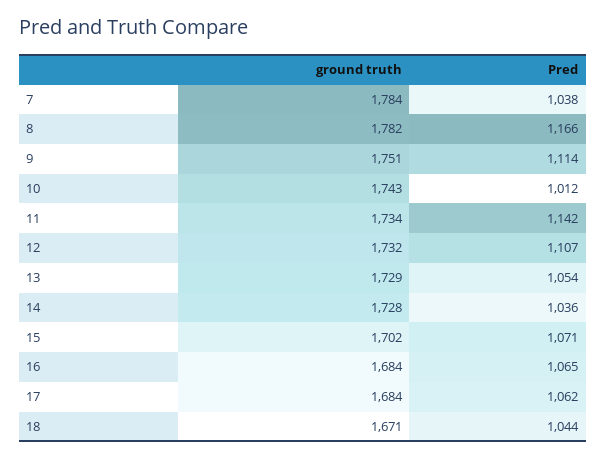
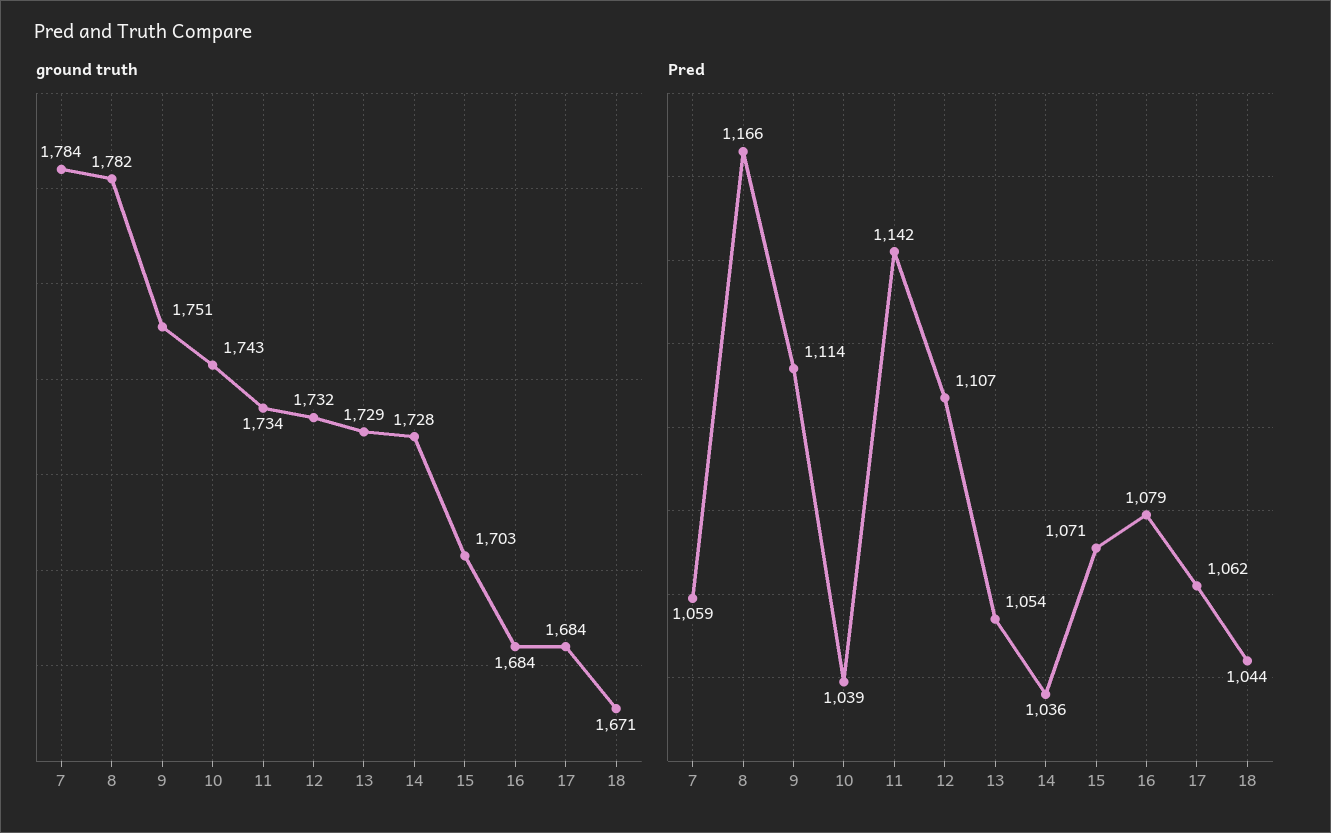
Pred, 7: 1038 -> 1059
Pred, 10: 1012 -> 1039
ground truth, 15: 1702 -> 1703
Pred, 16: 1065 -> 1079

